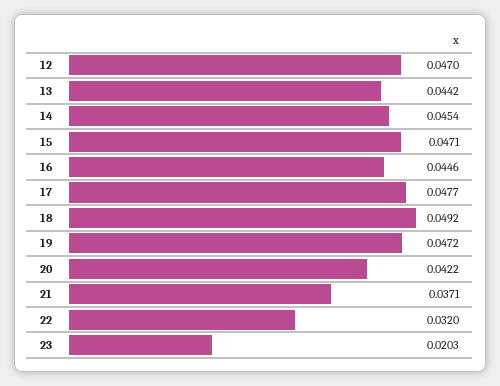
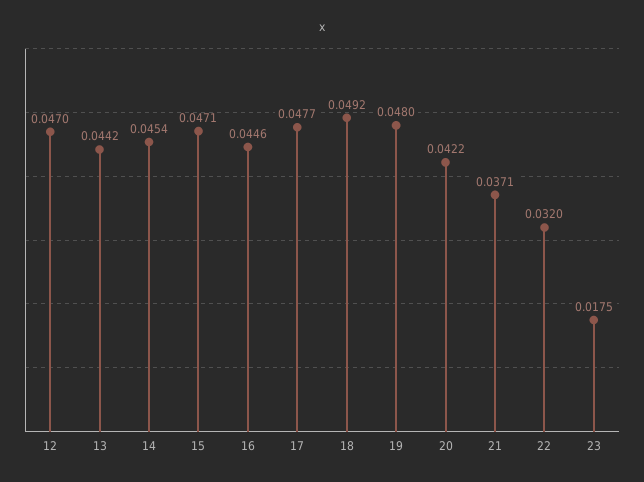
19: 0.0472 -> 0.048
23: 0.0203 -> 0.0175

